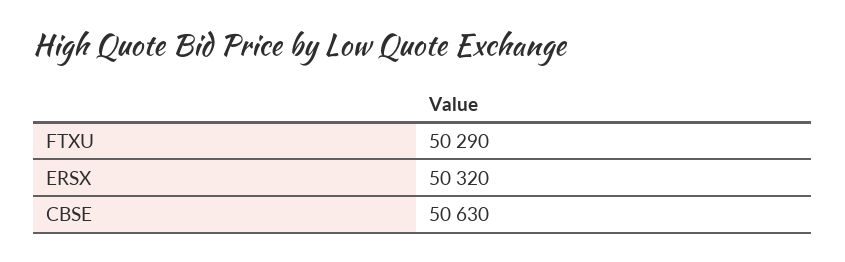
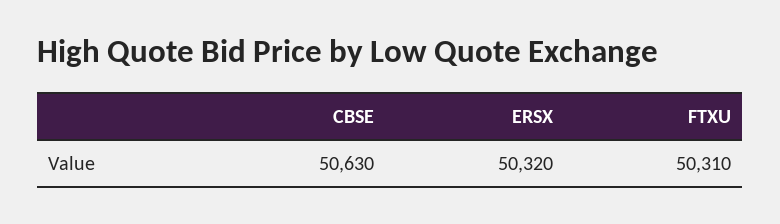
FTXU: 50290 -> 50310

